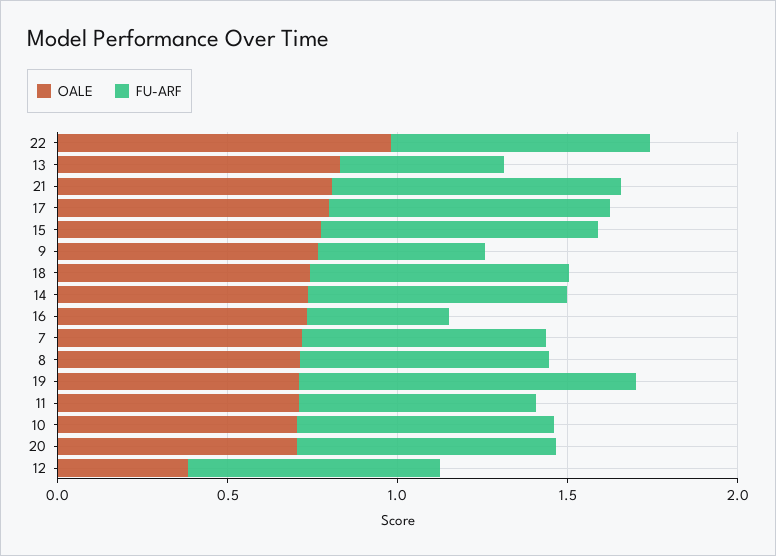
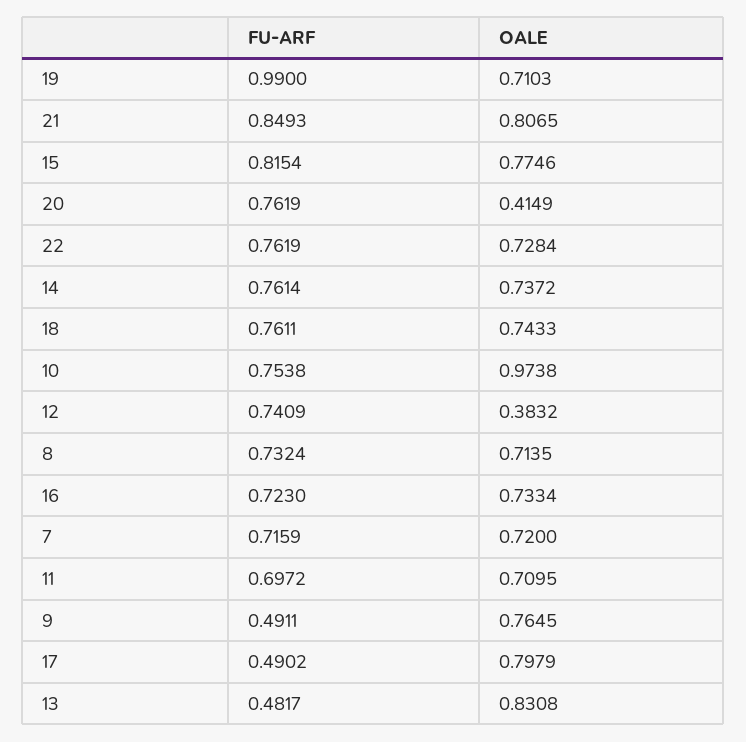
OALE, 22: 1 -> 0.7284
FU-ARF, 17: 0.8 -> 0.4902
FU-ARF, 16: 0.4 -> 0.723
OALE, 10: 0.7 -> 0.9738
OALE, 20: 0.7 -> 0.4149

